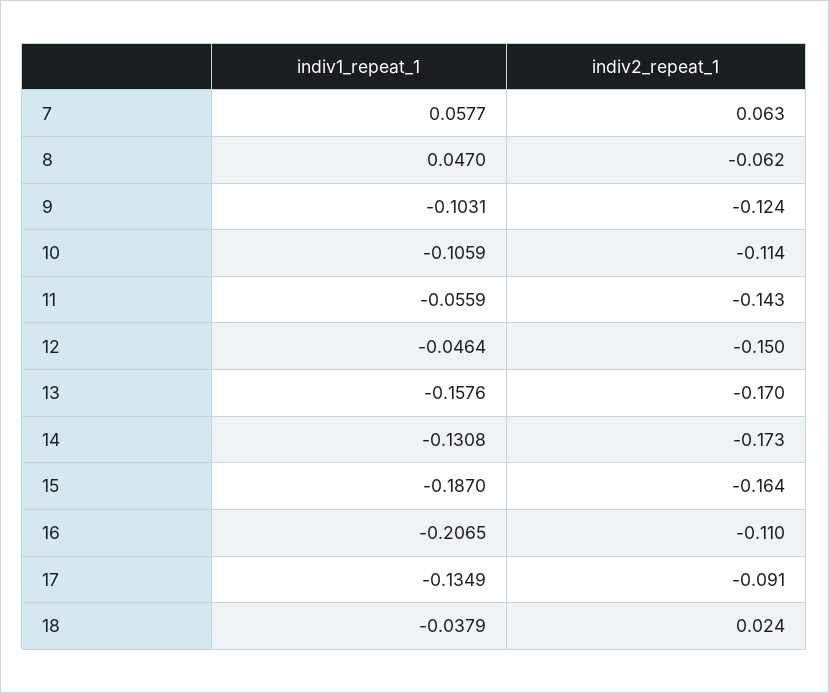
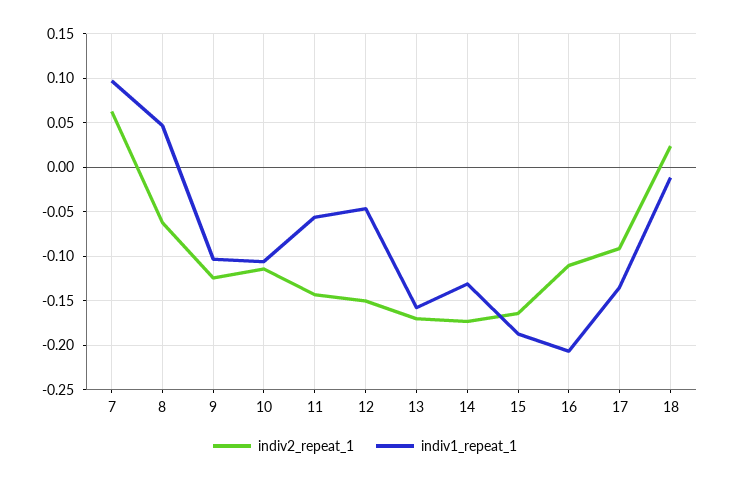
indiv1_repeat_1, 7: 0.0577 -> 0.1
indiv1_repeat_1, 18: -0.0379 -> -0.01

